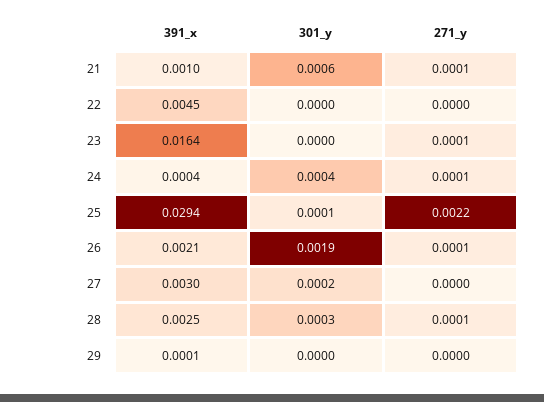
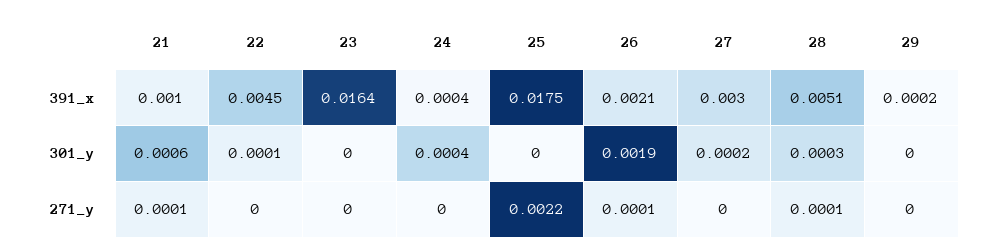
301_y, 22: 0 -> 0.0001
271_y, 23: 0.0001 -> 0
271_y, 24: 0.0001 -> 0
391_x, 25: 0.0294 -> 0.0175
301_y, 25: 0.0001 -> 0
391_x, 28: 0.0025 -> 0.0051
391_x, 29: 0.0001 -> 0.0002

